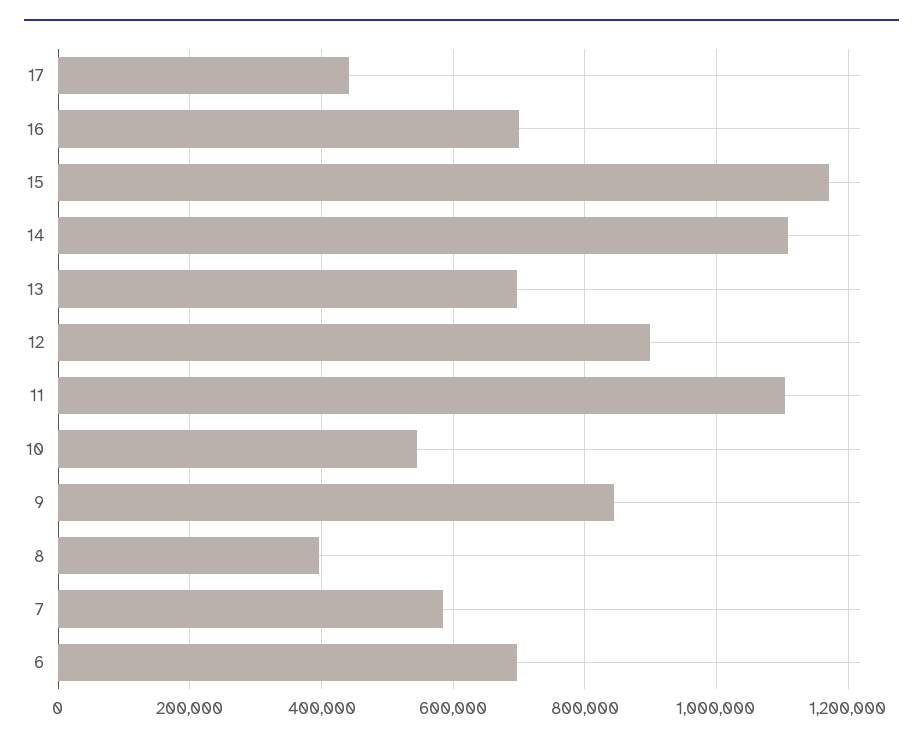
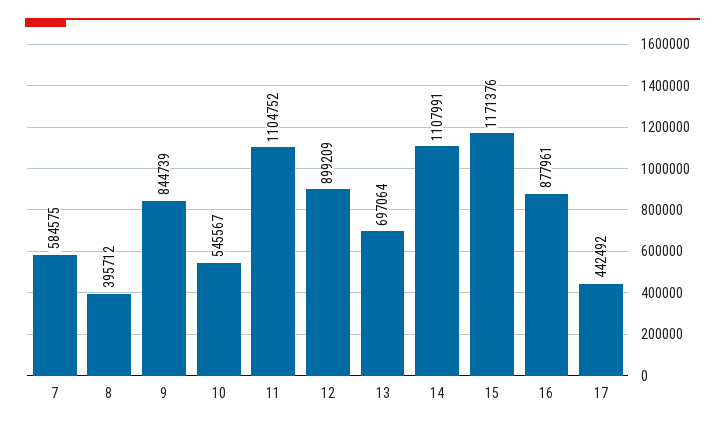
16: 700000 -> 877961
6: 700000 -> none

